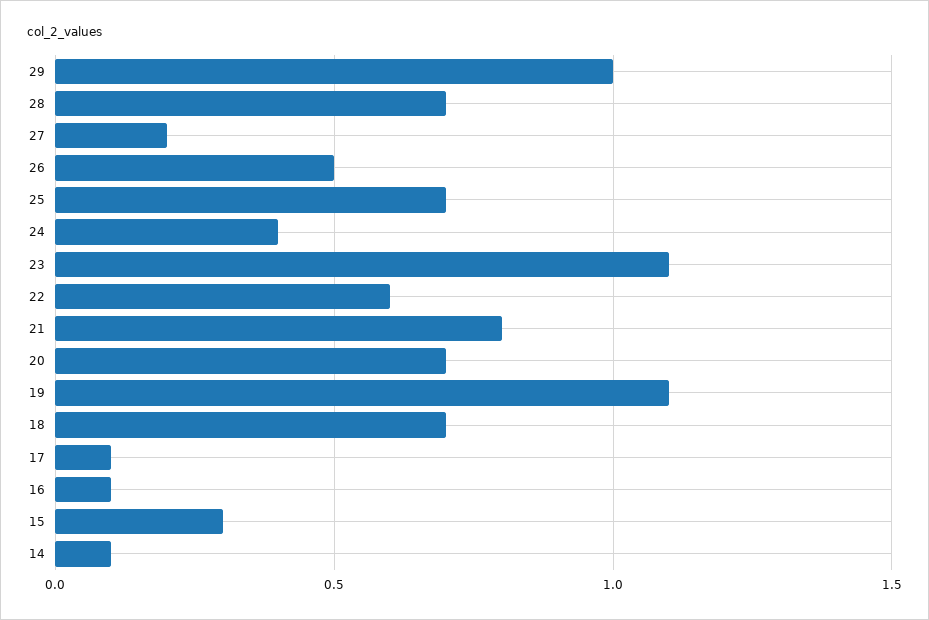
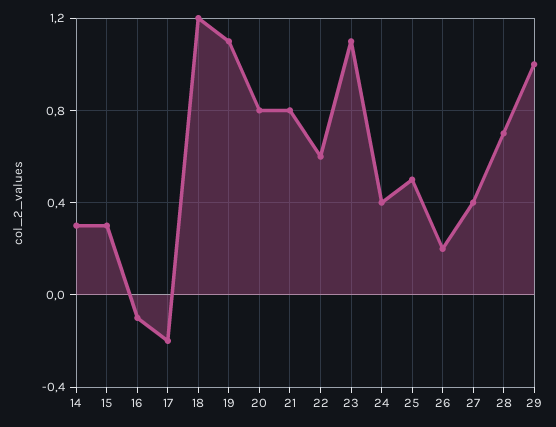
27: 0.2 -> 0.4
26: 0.5 -> 0.2
25: 0.7 -> 0.5
20: 0.7 -> 0.8
18: 0.7 -> 1.2
17: 0.1 -> -0.2
16: 0.1 -> -0.1
14: 0.1 -> 0.3

